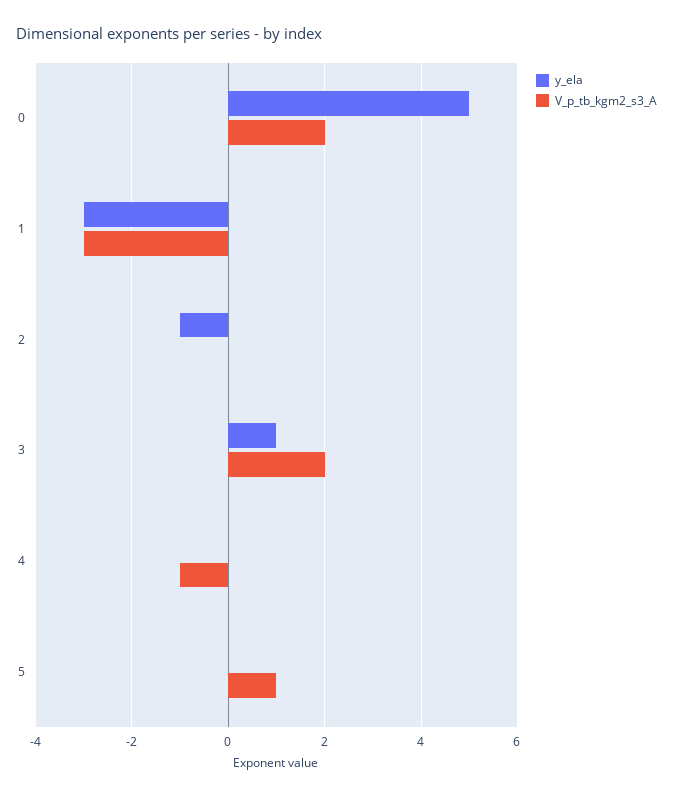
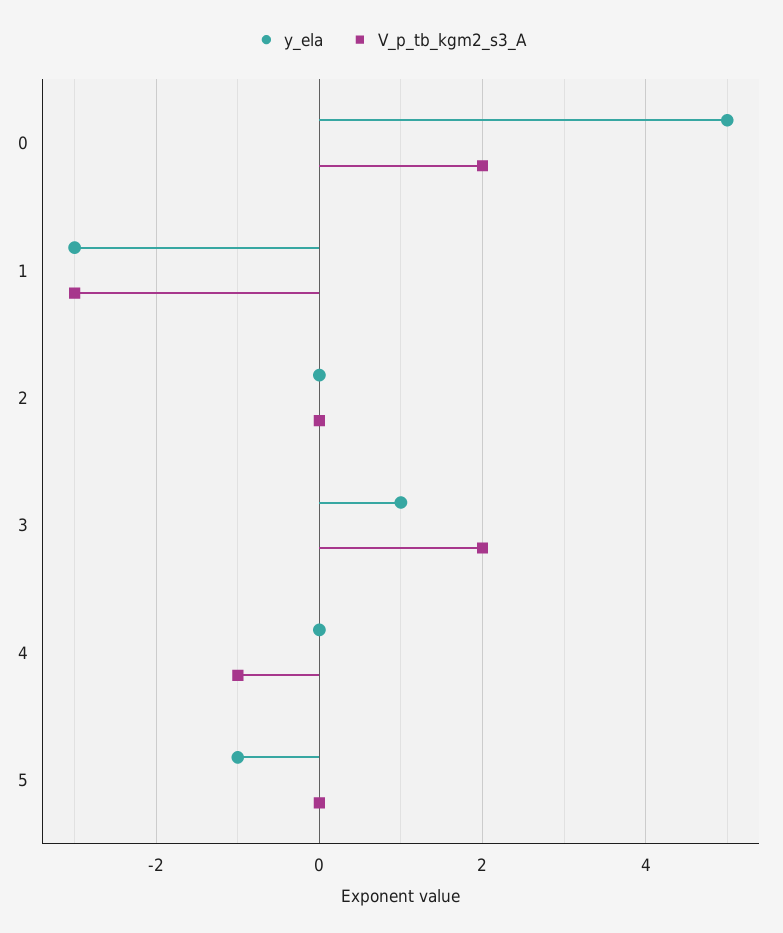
y_ela, 2: -1 -> 0
y_ela, 5: 0 -> -1
V_p_tb_kgm2_s3_A, 5: 1 -> 0

